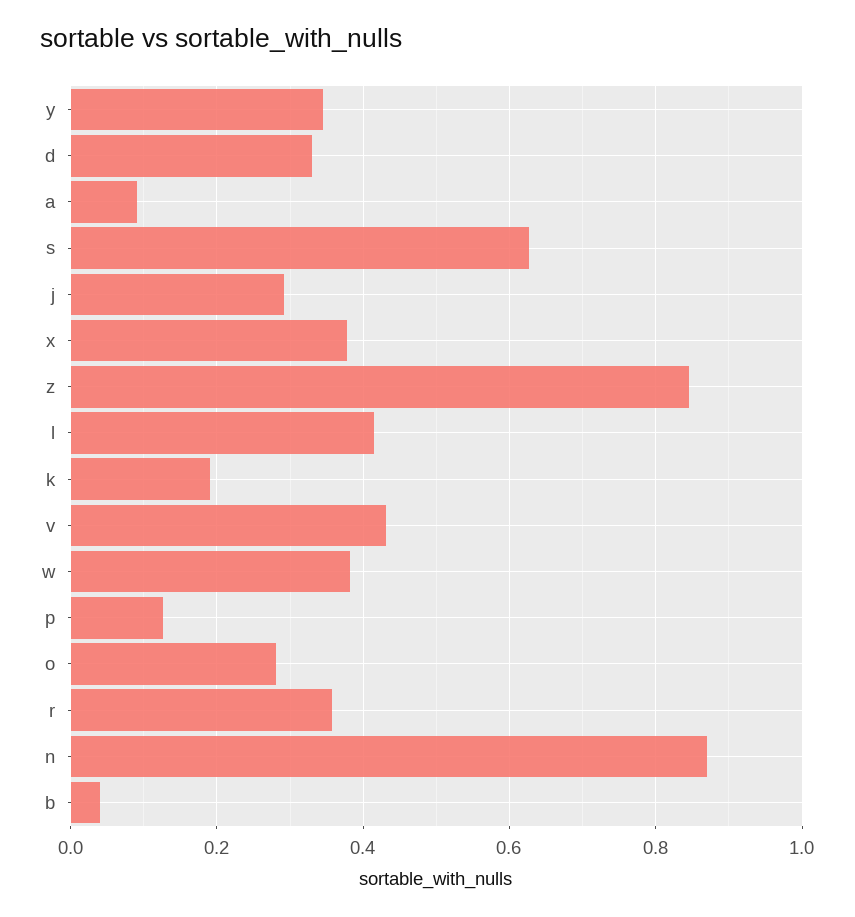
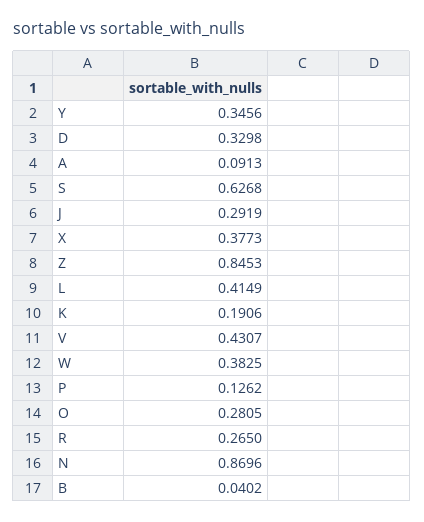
r: 0.36 -> 0.265

